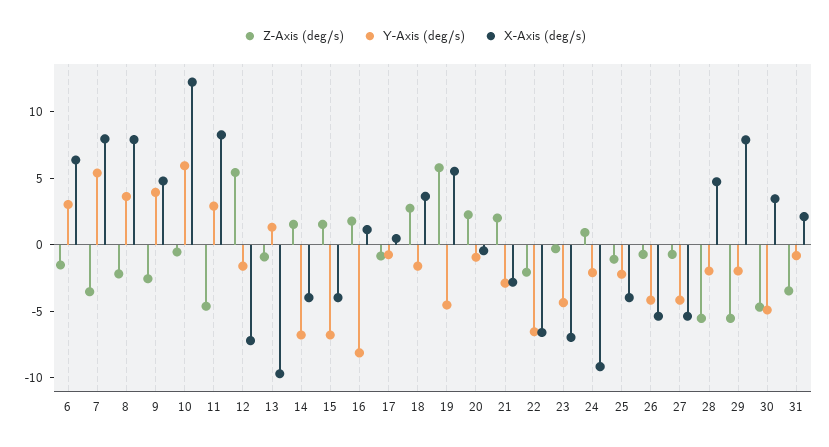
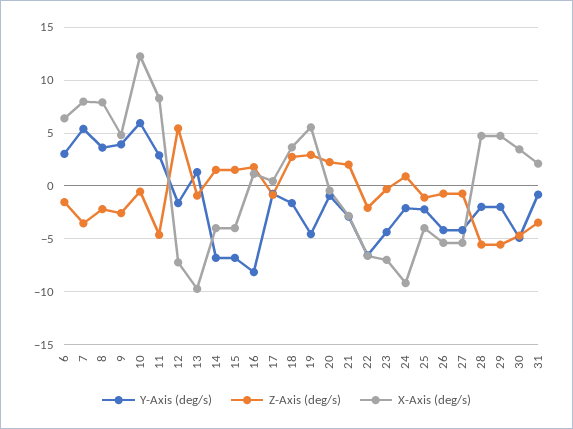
Z-Axis (deg/s), 19: 6 -> 3
X-Axis (deg/s), 29: 8 -> 5

